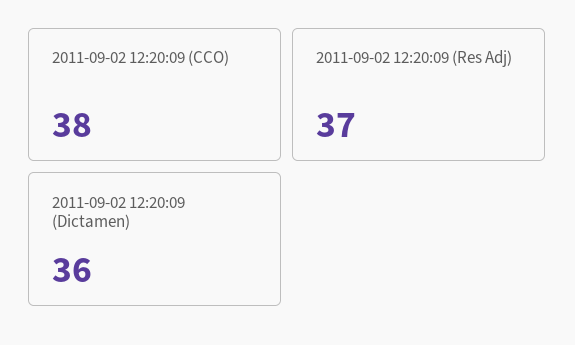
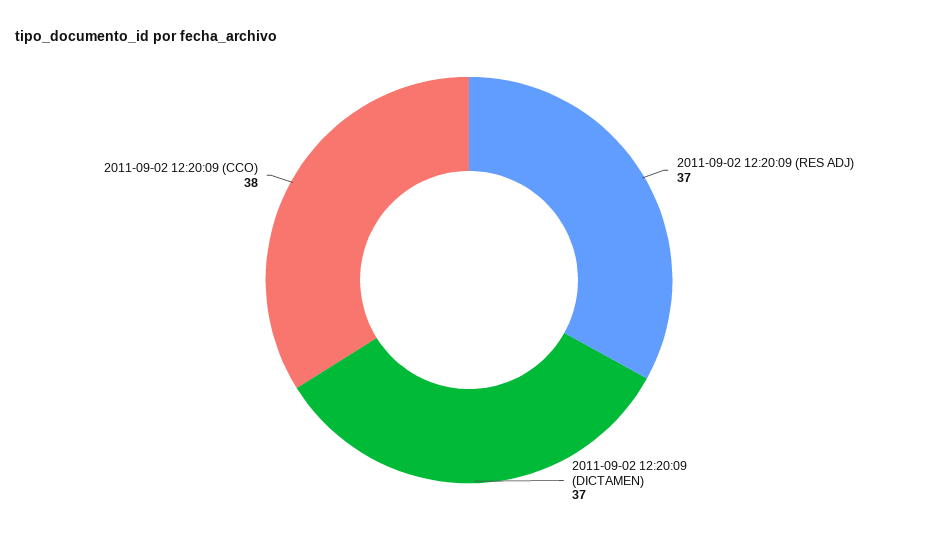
2011-09-02 12:20:09 (Dictamen): 36 -> 37

